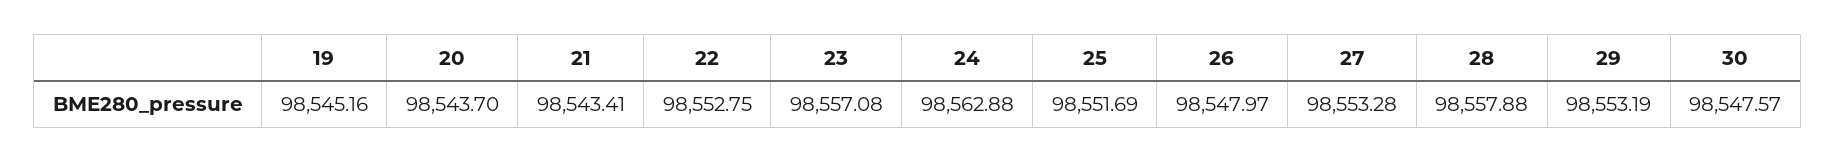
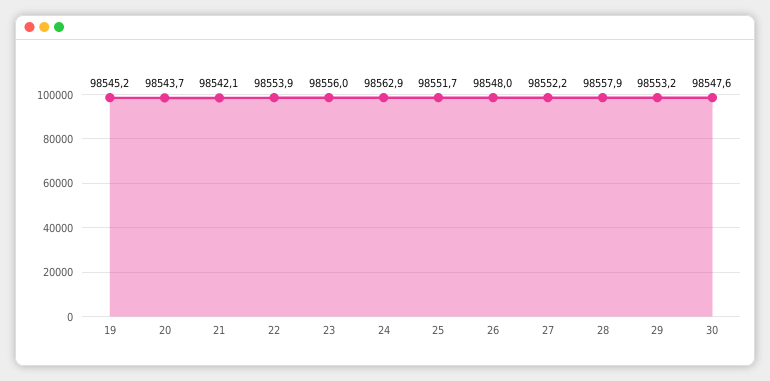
21: 98543.41 -> 98542.1
22: 98552.75 -> 98553.9
23: 98557.08 -> 98556
27: 98553.28 -> 98552.2

